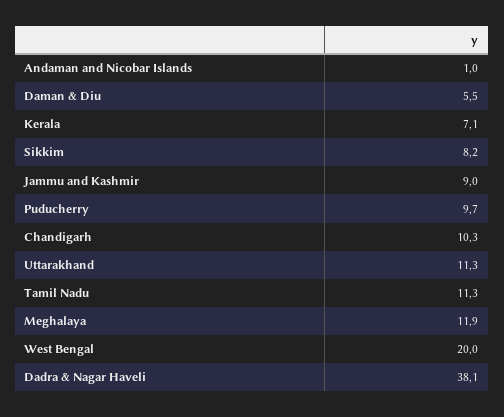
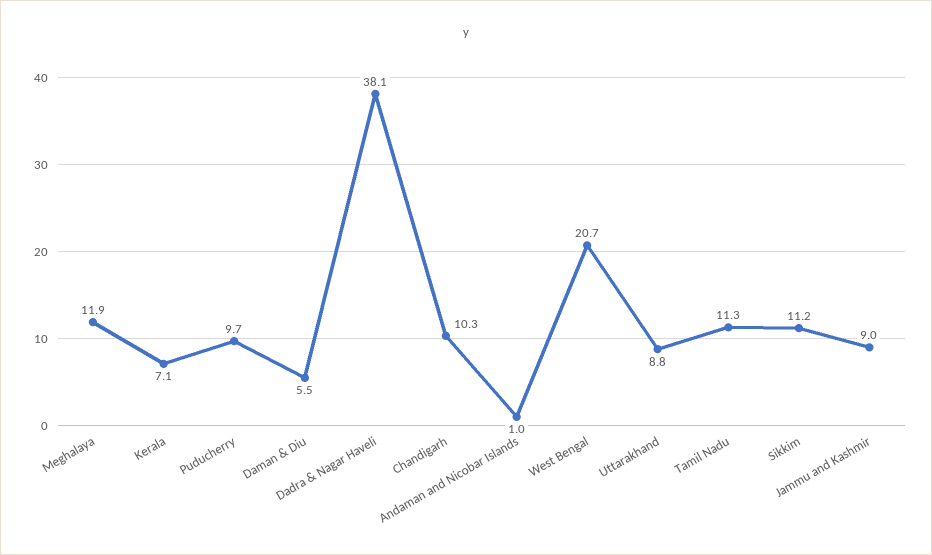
Sikkim: 8.2 -> 11.2
Uttarakhand: 11.3 -> 8.8
West Bengal: 20 -> 20.7

